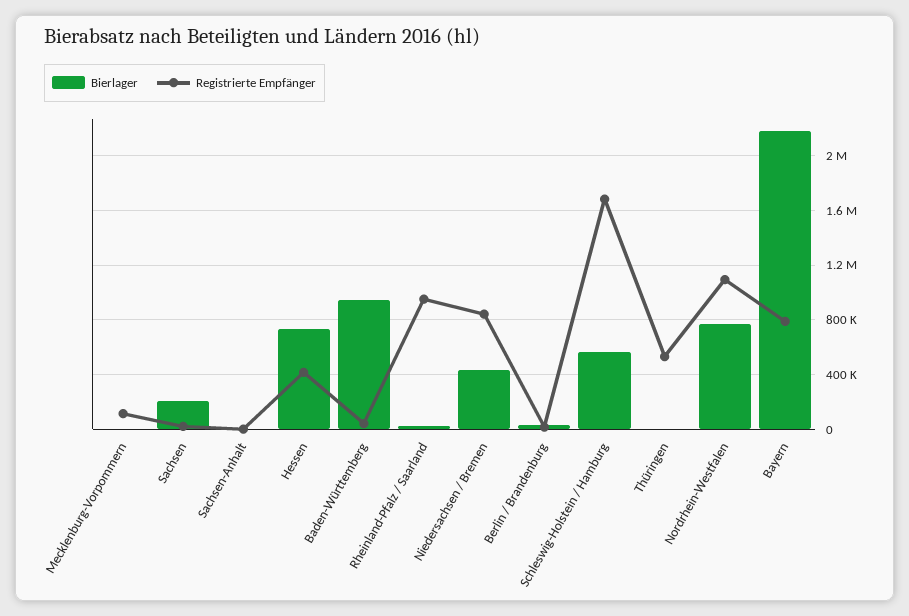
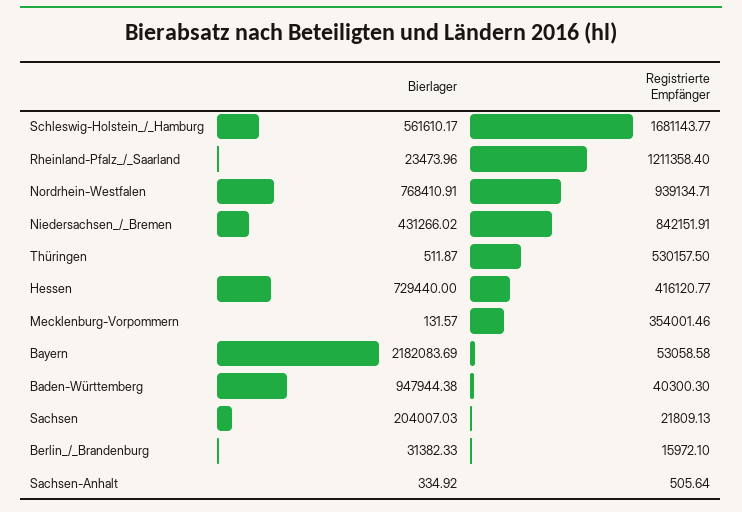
Registrierte Empfänger, Mecklenburg-Vorpommern: 100000 -> 354001.46
Registrierte Empfänger, Rheinland-Pfalz / Saarland: 950000 -> 1211358.4
Registrierte Empfänger, Nordrhein-Westfalen: 1100000 -> 939134.71
Registrierte Empfänger, Bayern: 800000 -> 53058.58

